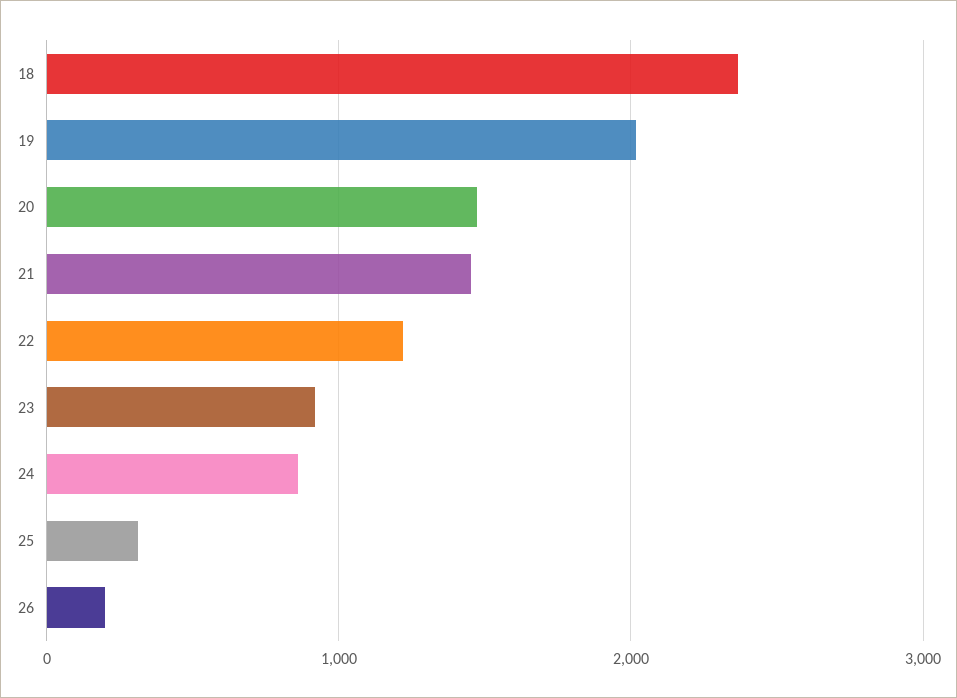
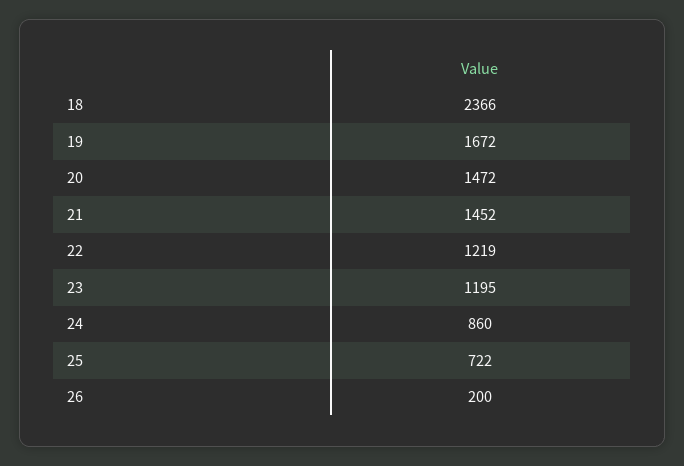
19: 2000 -> 1672
23: 900 -> 1195
25: 300 -> 722

